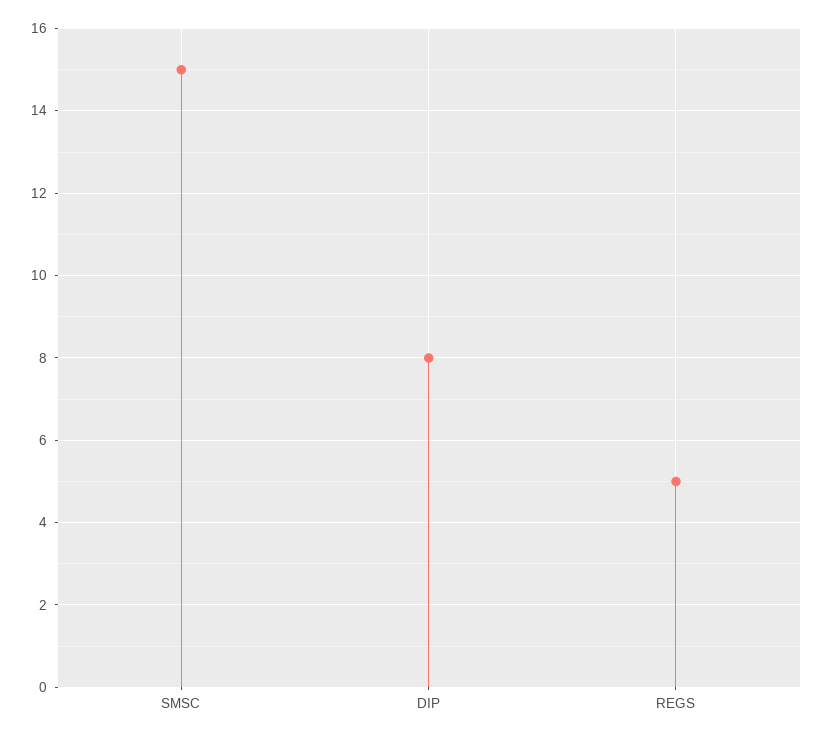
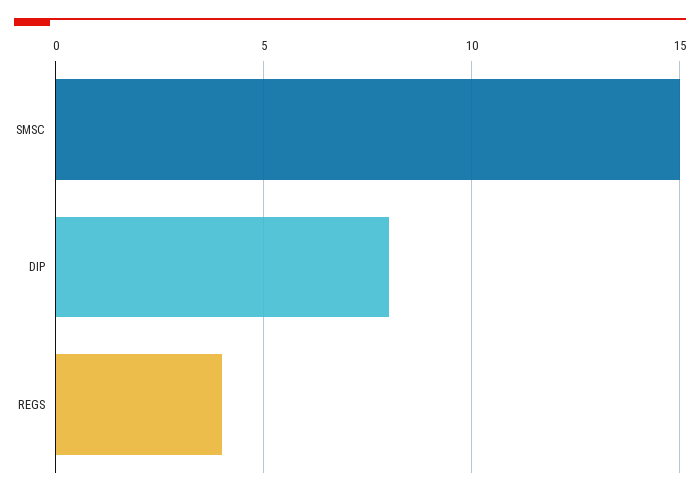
REGS: 5 -> 4

